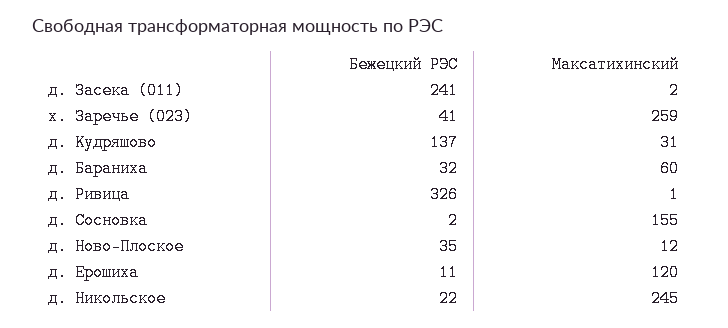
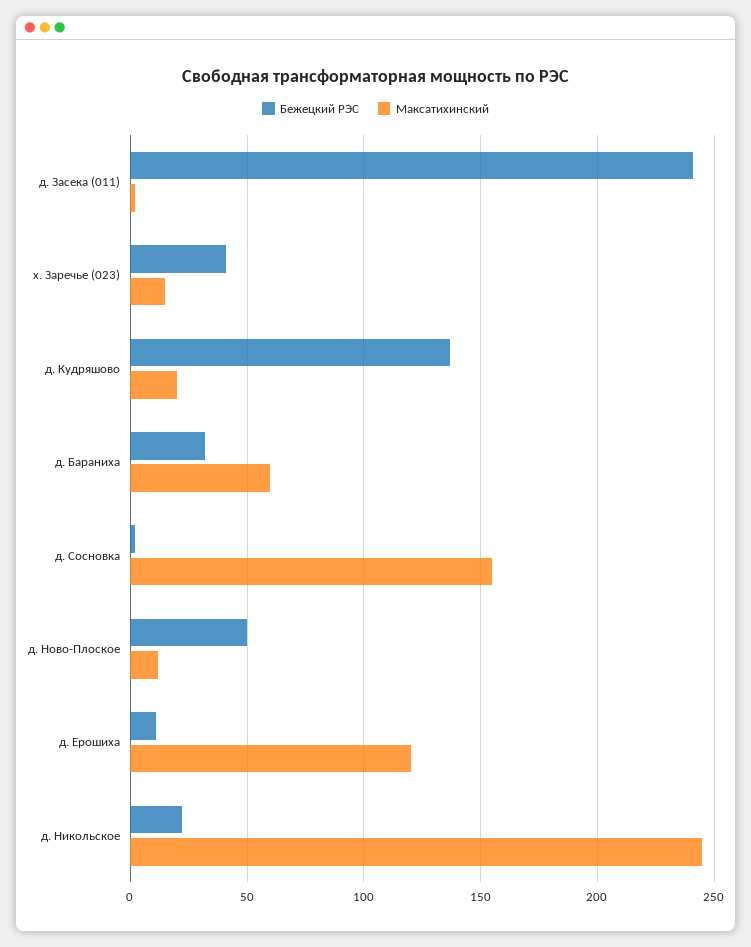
Максатихинский, х. Заречье (023): 259 -> 15
Максатихинский, д. Кудряшово: 31 -> 20
Бежецкий РЭС, д. Ривица: 326 -> none
Максатихинский, д. Ривица: 1 -> none
Бежецкий РЭС, д. Ново-Плоское: 35 -> 50

